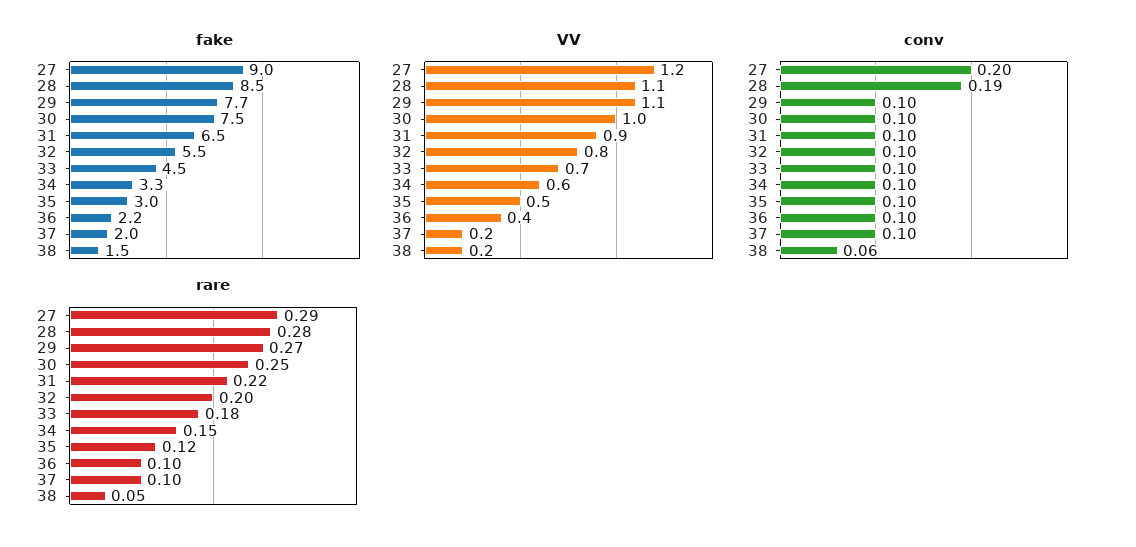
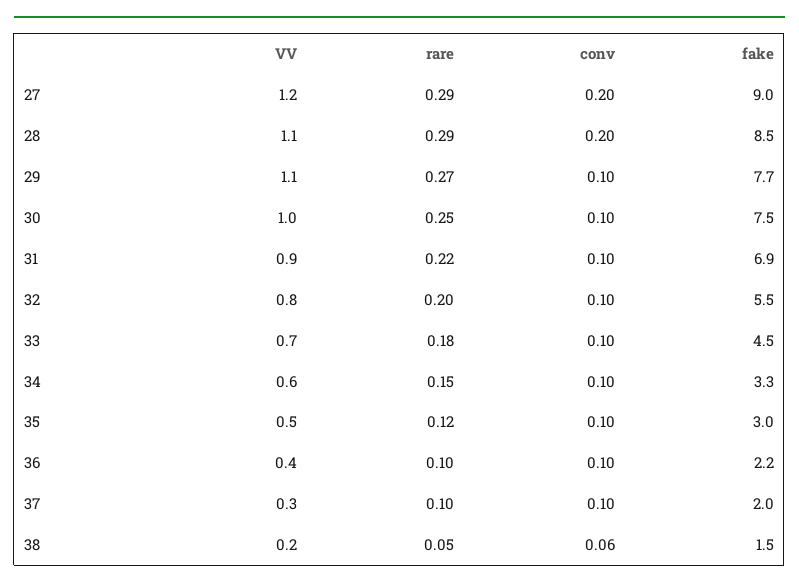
fake, 31: 6.5 -> 6.9
VV, 37: 0.2 -> 0.3
conv, 28: 0.19 -> 0.2
rare, 28: 0.28 -> 0.29

